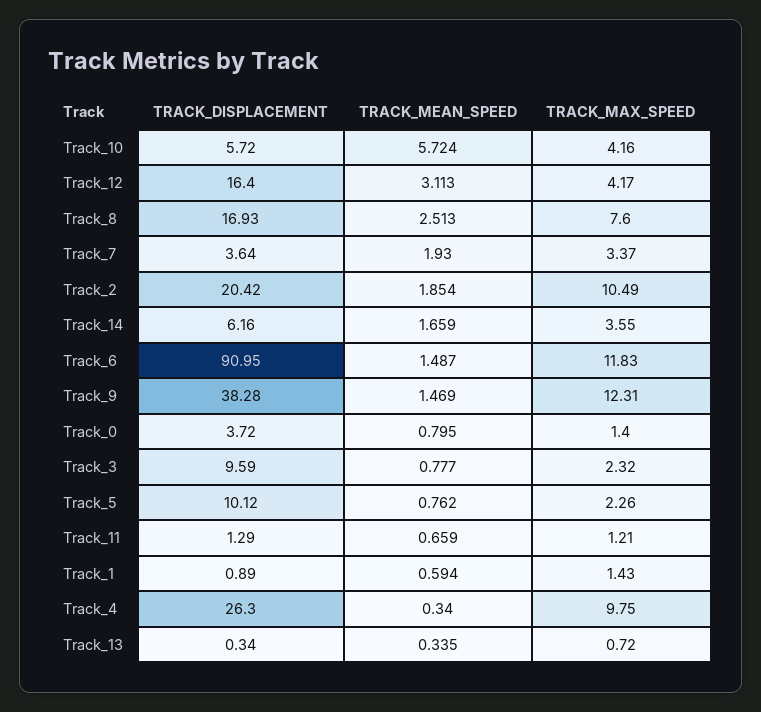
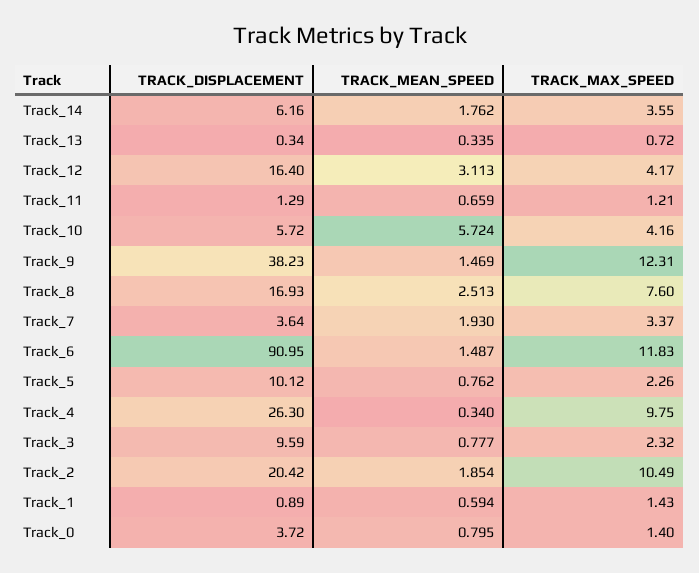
TRACK_MEAN_SPEED, Track_14: 1.659 -> 1.762
TRACK_DISPLACEMENT, Track_9: 38.28 -> 38.23

